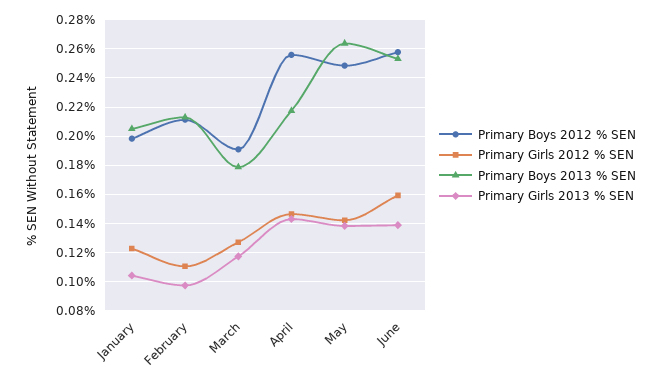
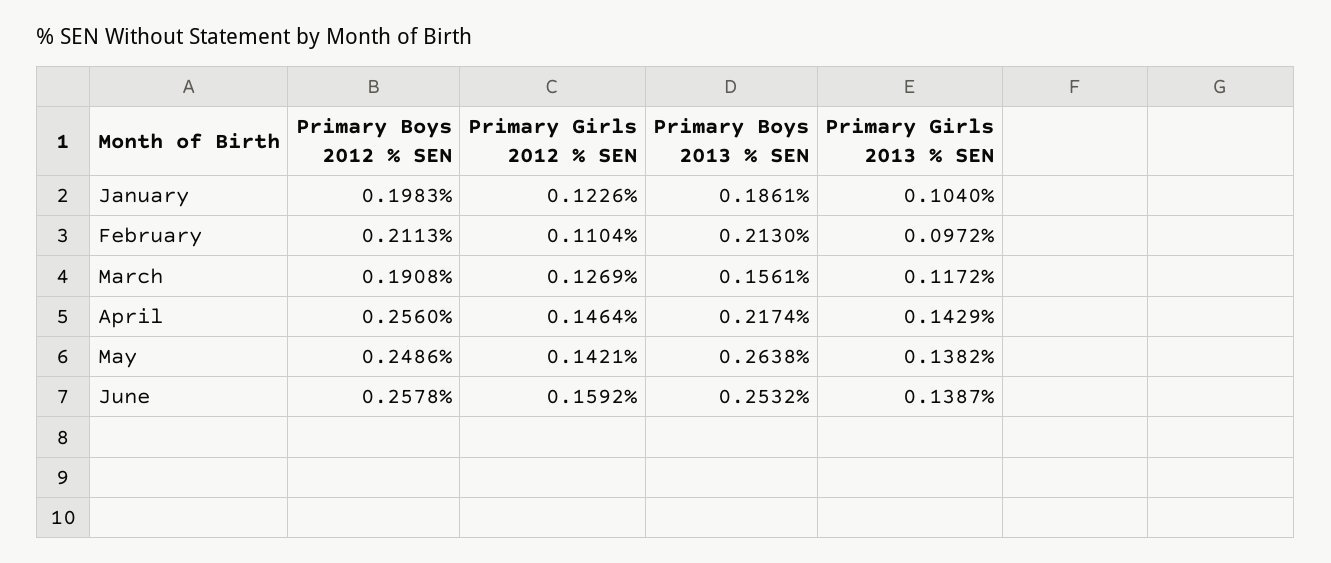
Primary Boys 2013 % SEN, January: 0.205 -> 0.1861
Primary Boys 2013 % SEN, March: 0.18 -> 0.1561

